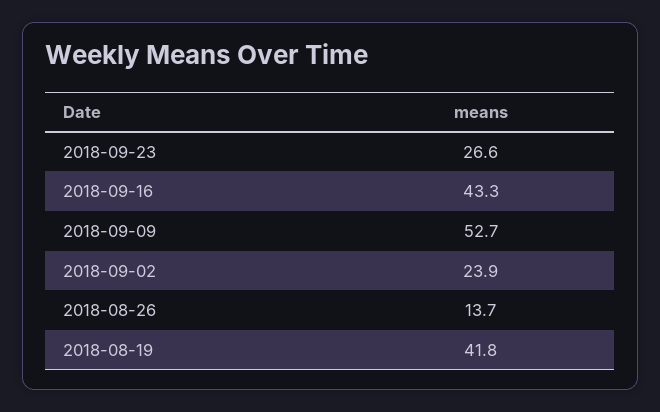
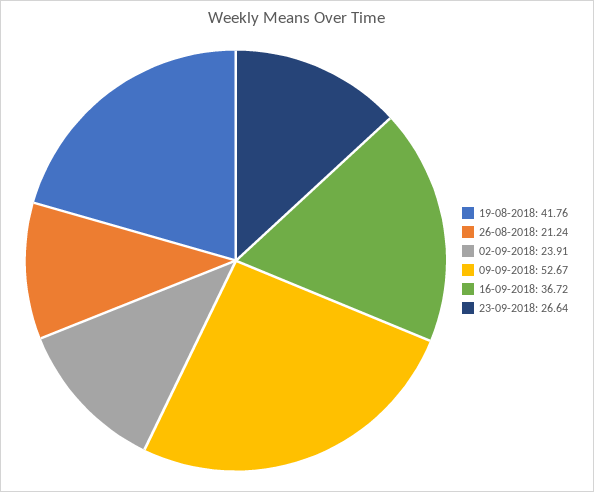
2018-09-16: 43.3 -> 36.72
2018-08-26: 13.7 -> 21.24

